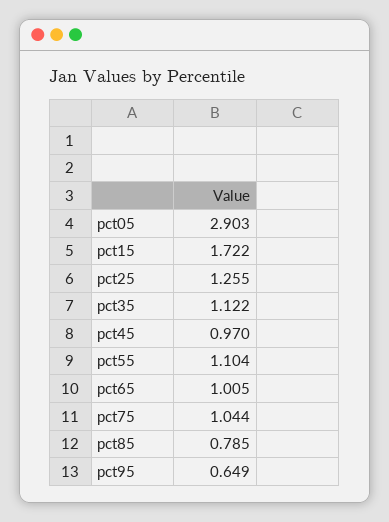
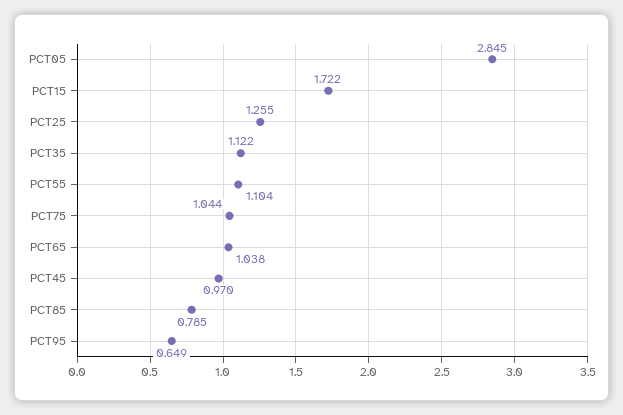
pct05: 2.903 -> 2.845
pct65: 1.005 -> 1.038

